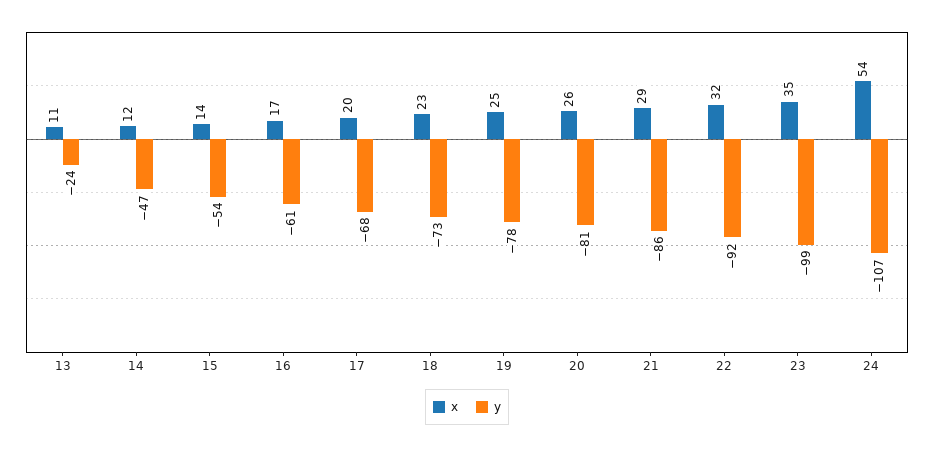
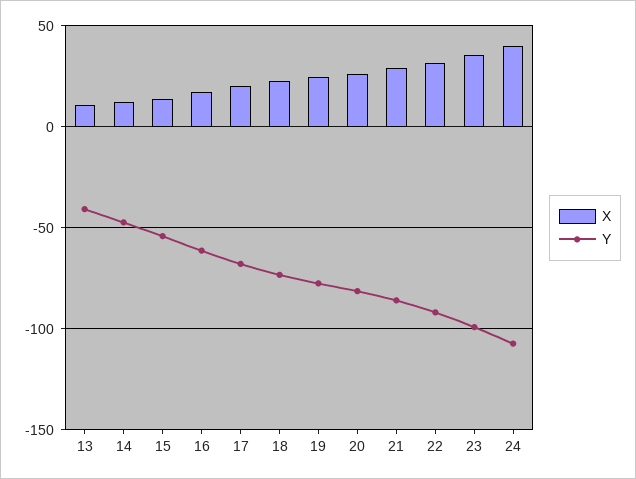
y, 13: -24 -> -40
x, 24: 54 -> 40

